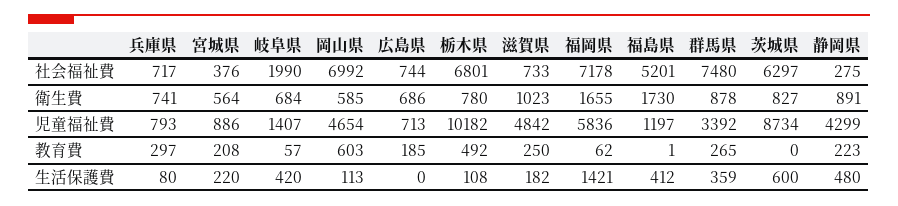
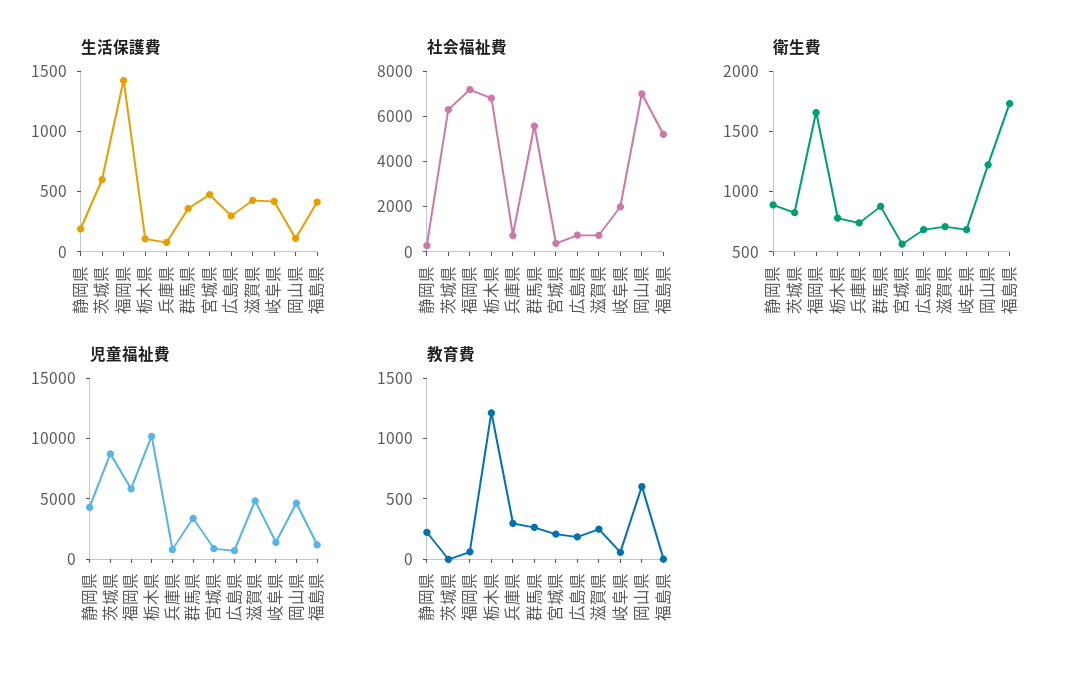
社会福祉費, 群馬県: 7480 -> 5500
衛生費, 岡山県: 585 -> 1200
衛生費, 滋賀県: 1023 -> 700
教育費, 栃木県: 492 -> 1200
生活保護費, 宮城県: 220 -> 500
生活保護費, 広島県: 0 -> 300
生活保護費, 滋賀県: 182 -> 400
生活保護費, 静岡県: 480 -> 200

